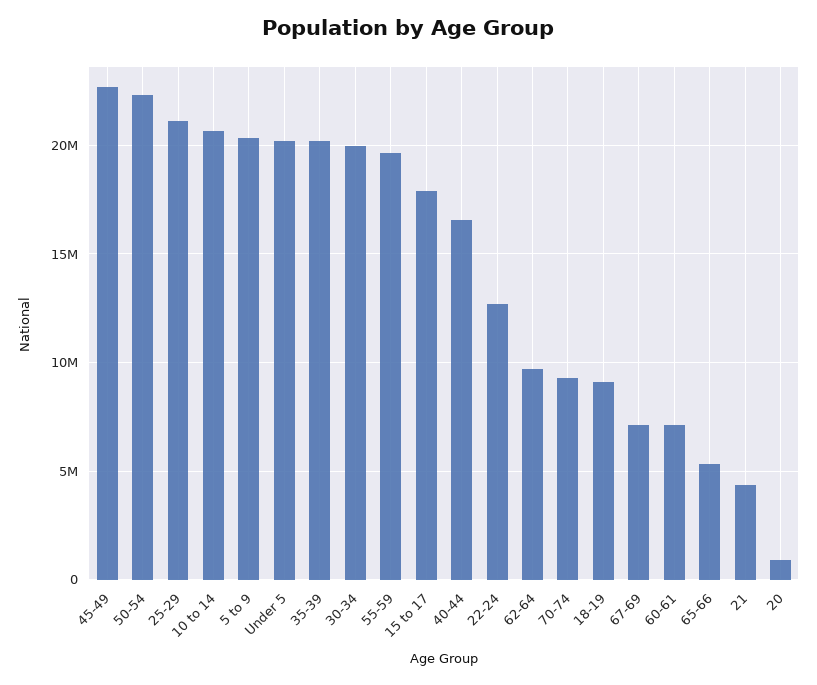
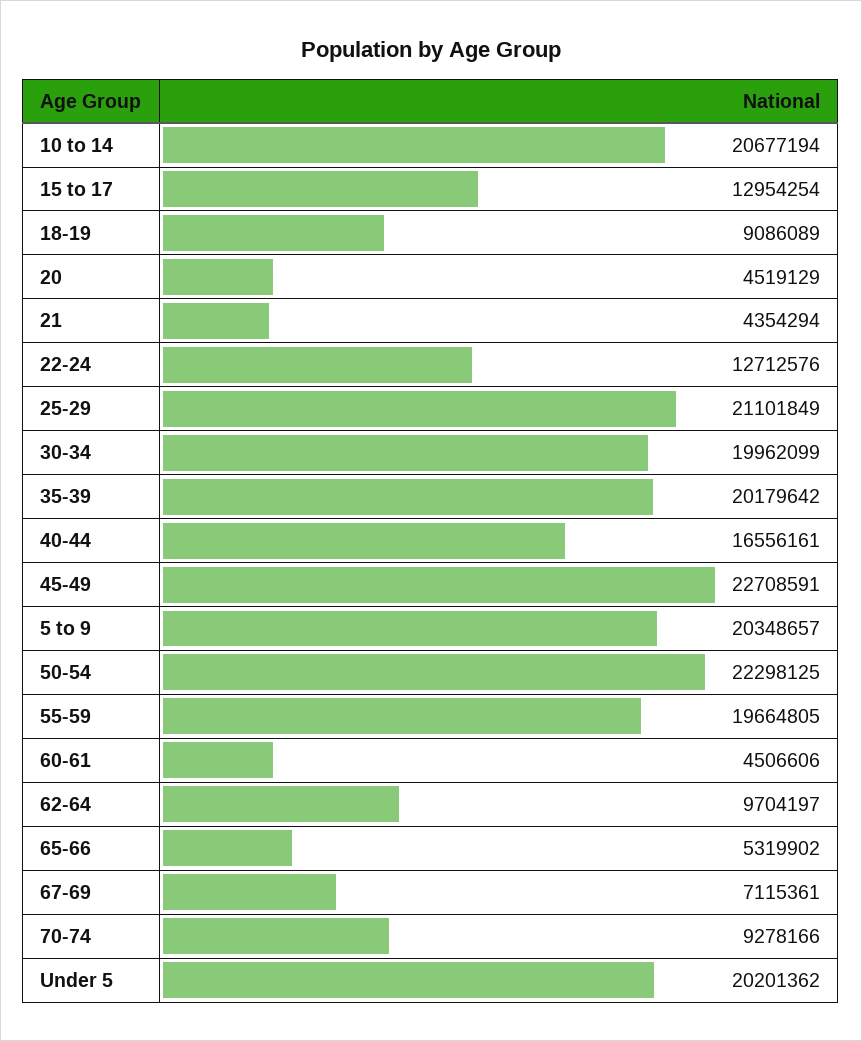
15 to 17: 18000000 -> 12954254
60-61: 7000000 -> 4506606
20: 1000000 -> 4519129

